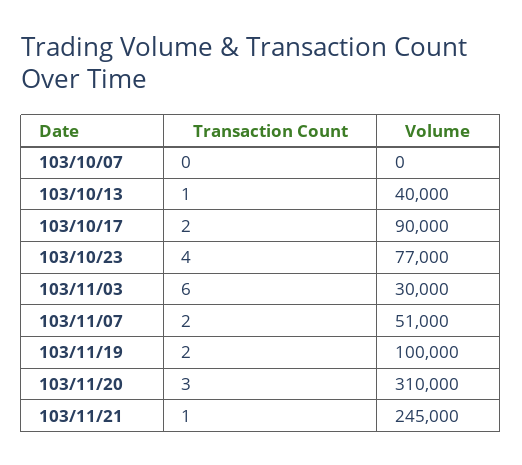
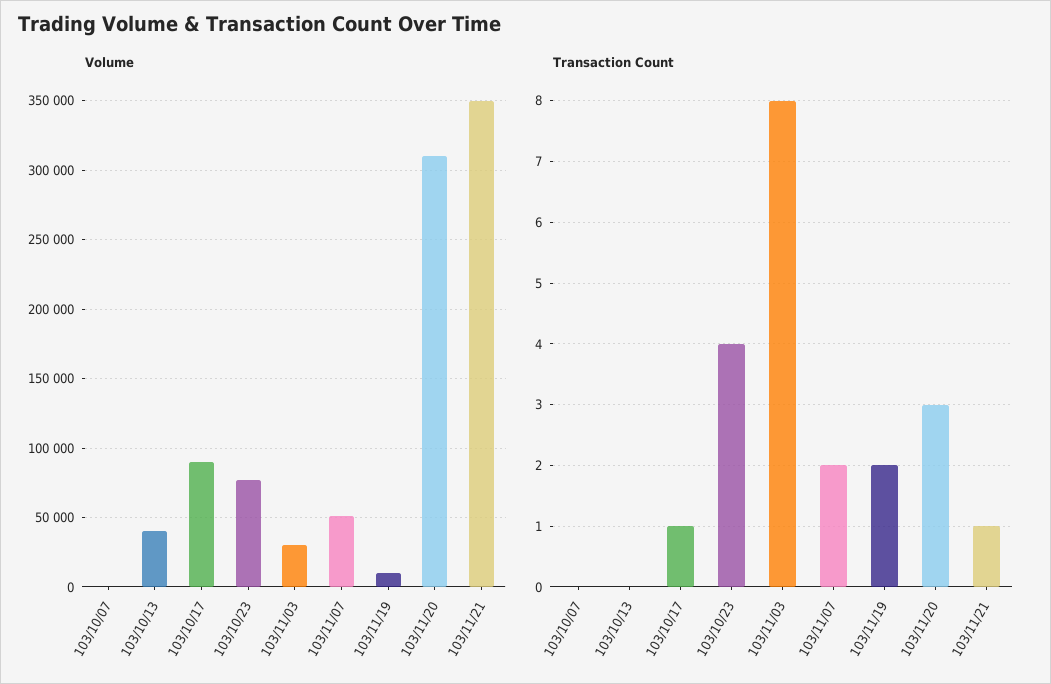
Transaction Count, 103/10/13: 1 -> 0
Transaction Count, 103/10/17: 2 -> 1
Transaction Count, 103/11/03: 6 -> 8
Volume, 103/11/19: 100000 -> 10000
Volume, 103/11/21: 245000 -> 350000

